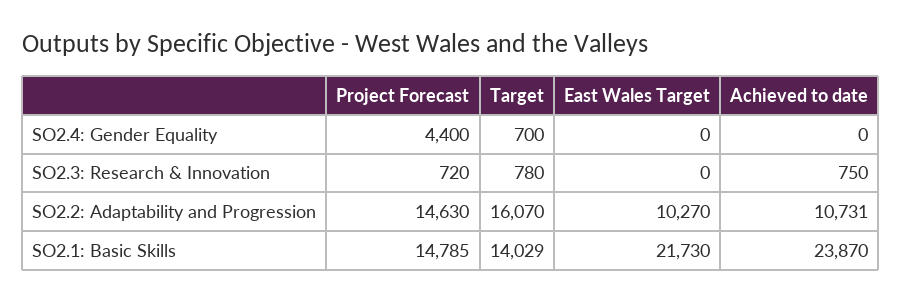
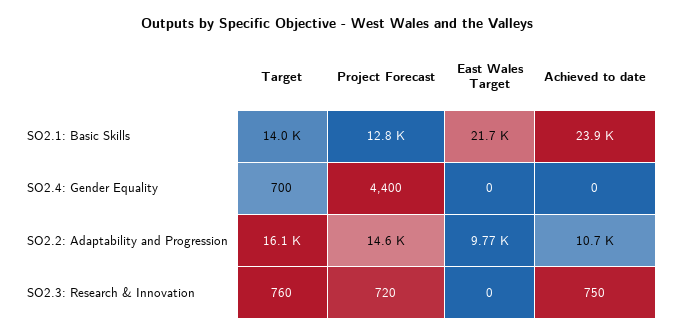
Target, SO2.3: Research & Innovation: 780 -> 760
East Wales Target, SO2.2: Adaptability and Progression: 10270 -> 9770
Project Forecast, SO2.1: Basic Skills: 14785 -> 12800

